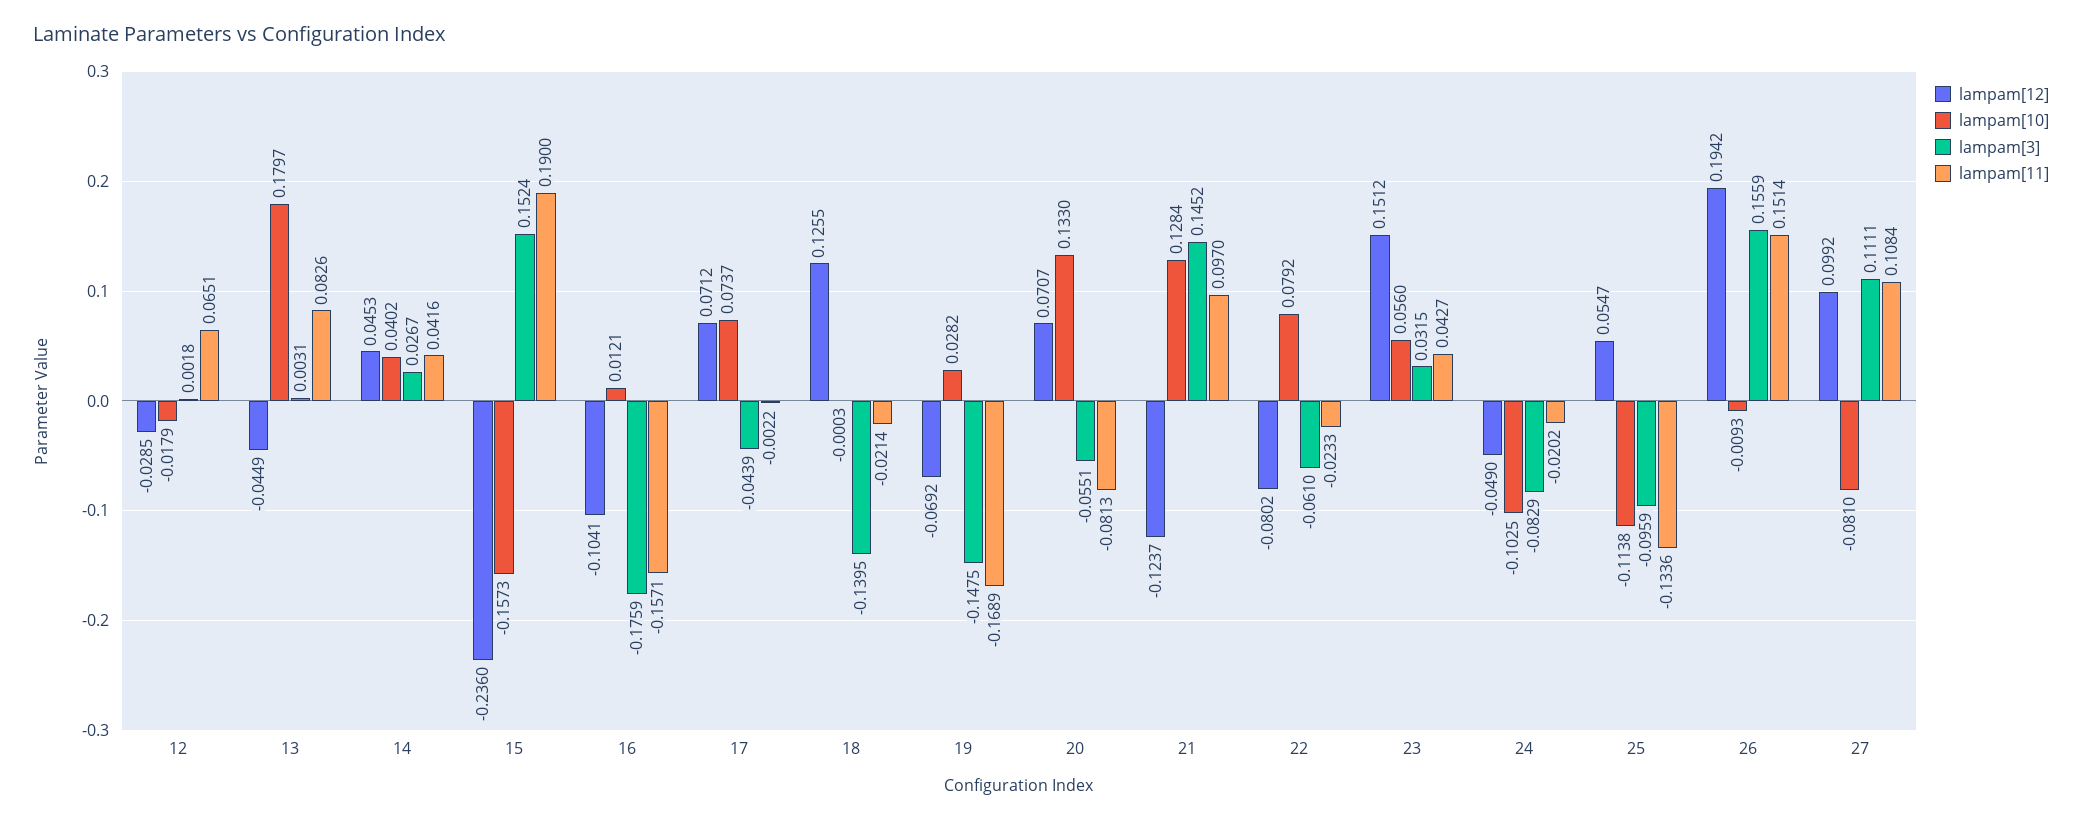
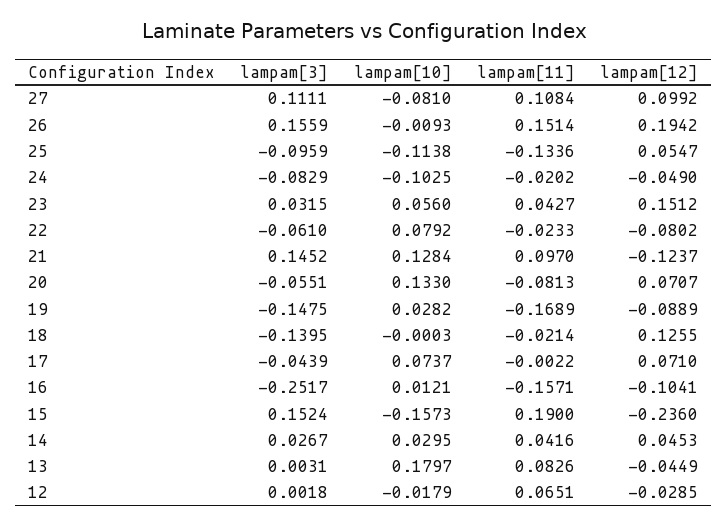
lampam[10], 14: 0.0402 -> 0.0295
lampam[3], 16: -0.1759 -> -0.2517
lampam[12], 17: 0.0712 -> 0.071
lampam[12], 19: -0.0692 -> -0.0889

